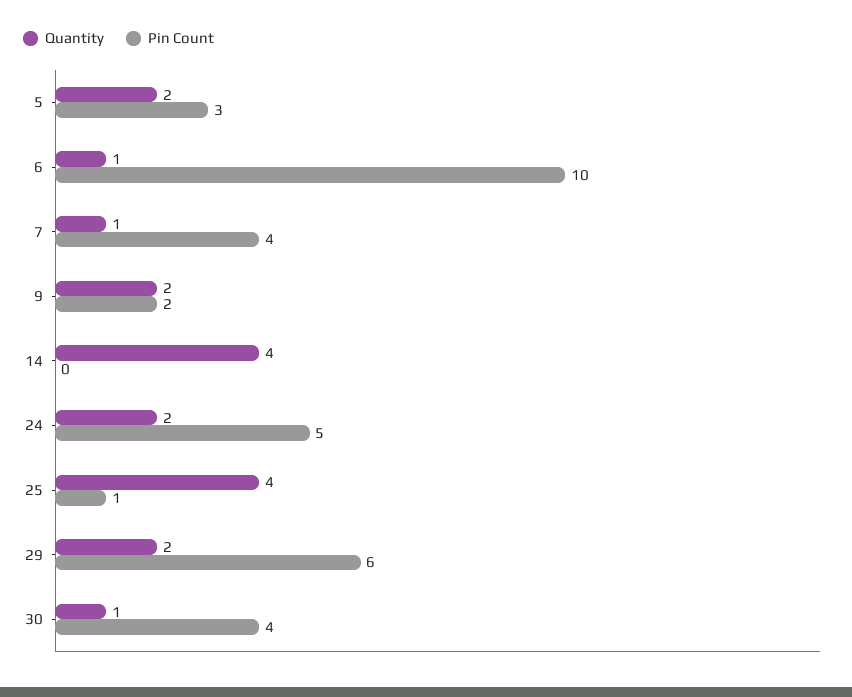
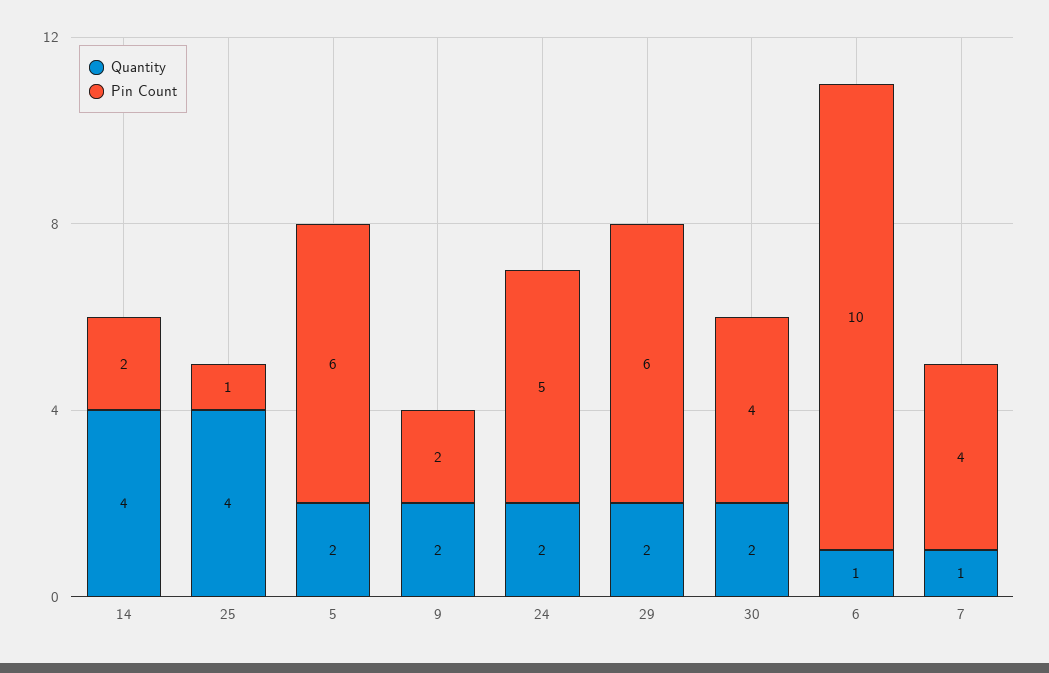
Pin Count, 5: 3 -> 6
Pin Count, 14: 0 -> 2
Quantity, 30: 1 -> 2

